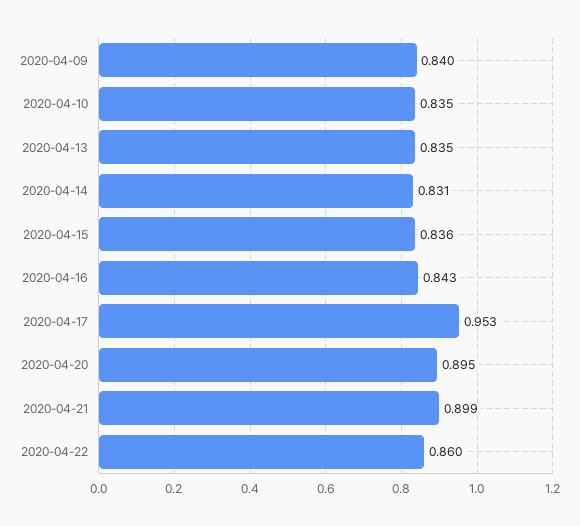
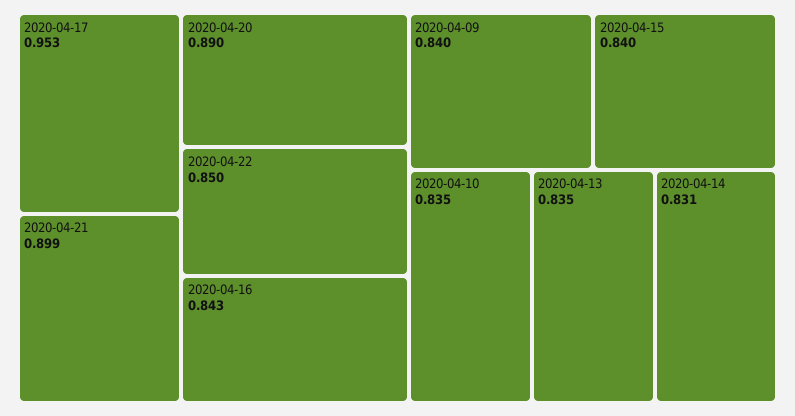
2020-04-15: 0.836 -> 0.84
2020-04-20: 0.895 -> 0.89
2020-04-22: 0.86 -> 0.85

